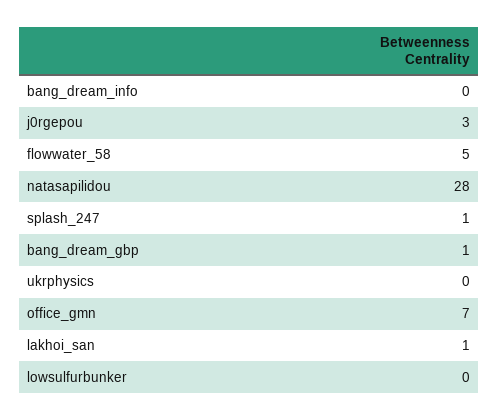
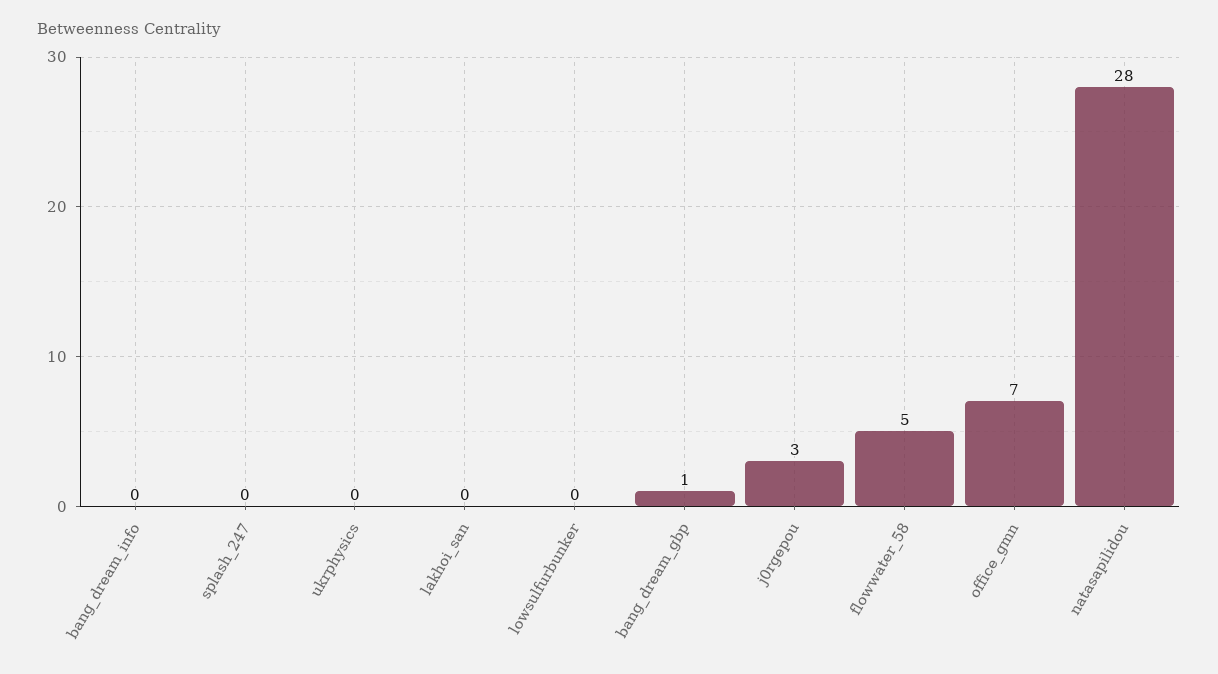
splash_247: 1 -> 0
lakhoi_san: 1 -> 0

